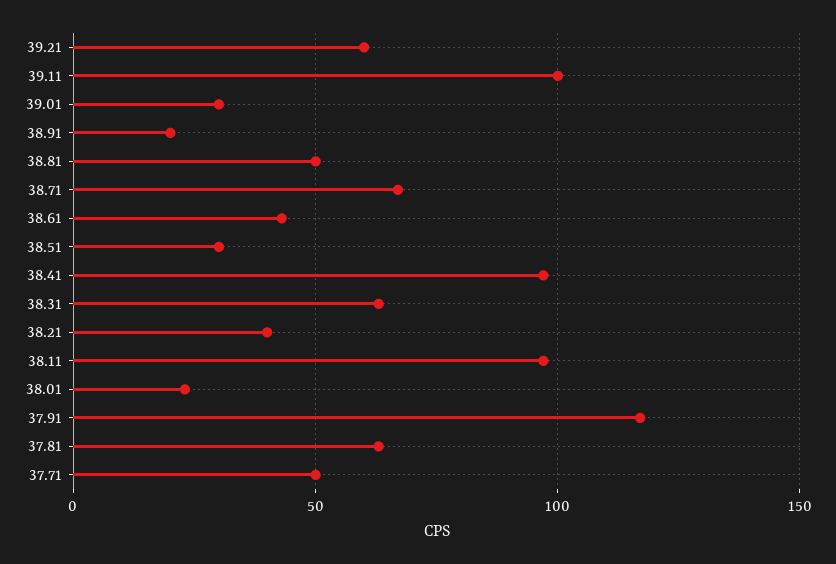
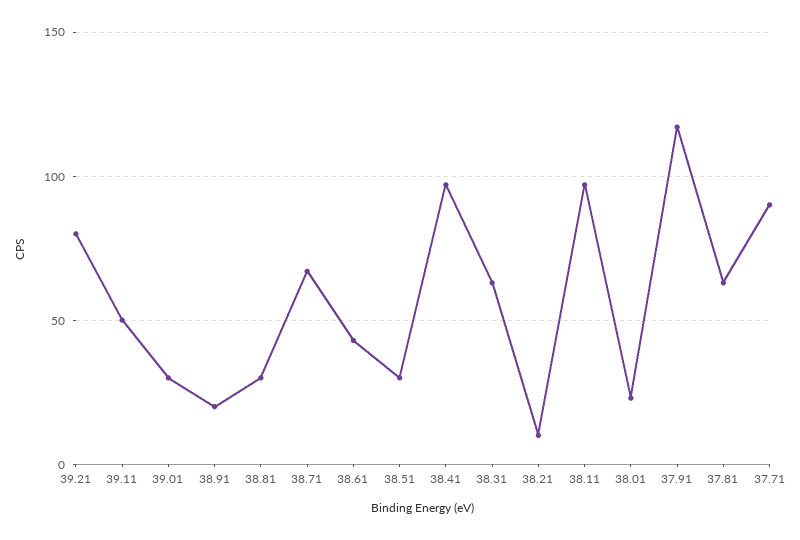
39.21: 60 -> 80
39.11: 100 -> 50
38.81: 50 -> 30
38.21: 40 -> 10
37.71: 50 -> 90

